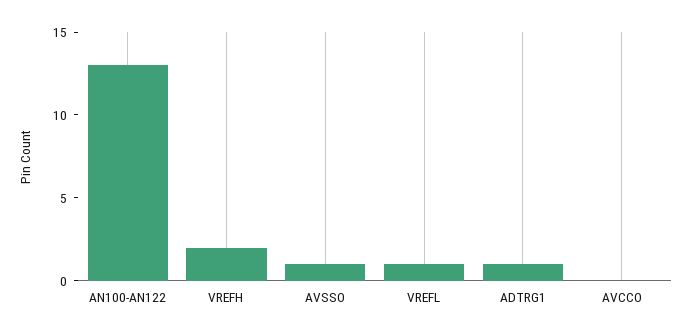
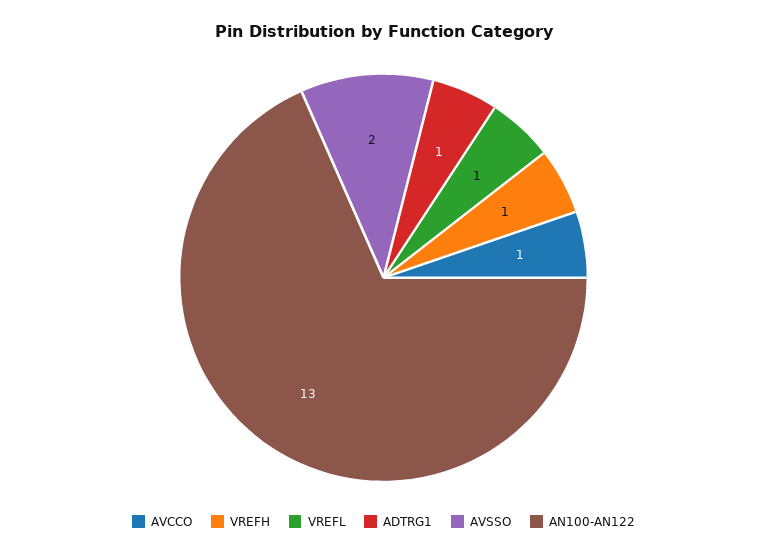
VREFH: 2 -> 1
AVSSO: 1 -> 2
AVCCO: 0 -> 1

